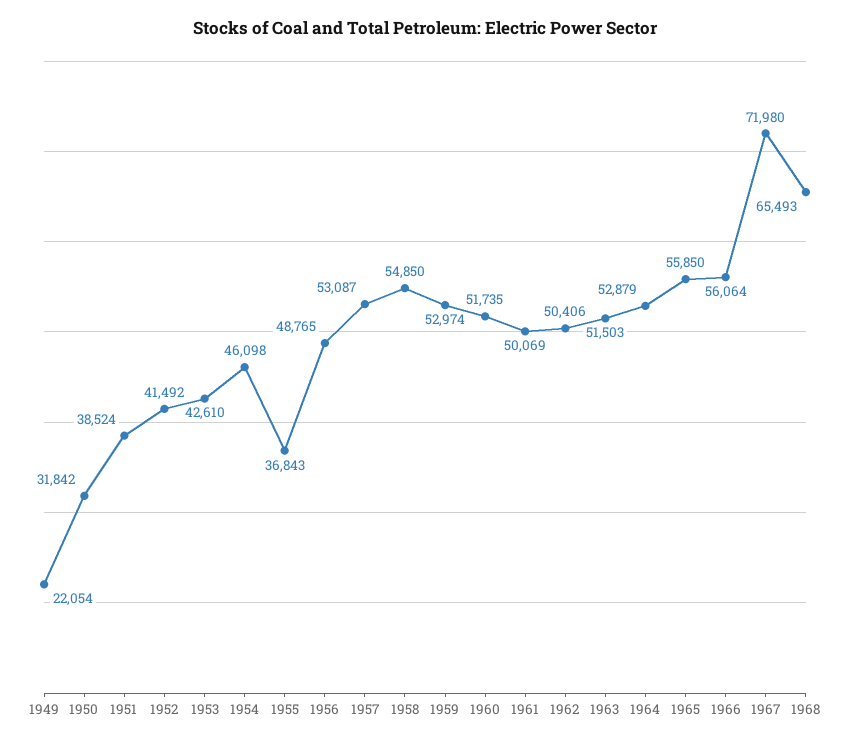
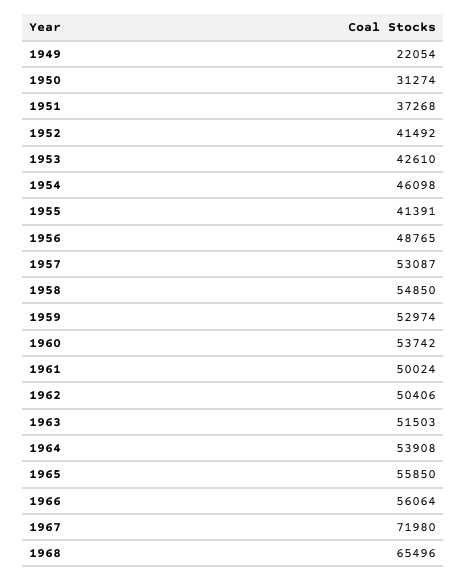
1950: 31842 -> 31274
1951: 38524 -> 37268
1955: 36843 -> 41391
1960: 51735 -> 53742
1961: 50069 -> 50024
1964: 52879 -> 53908
1968: 65493 -> 65496

